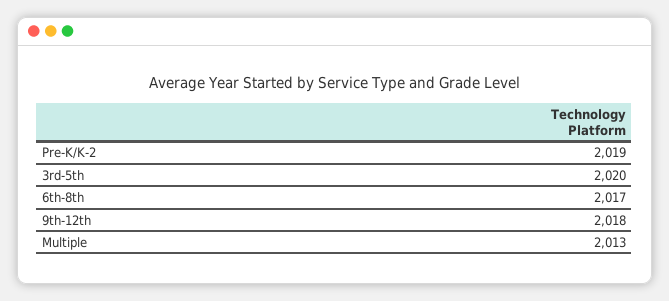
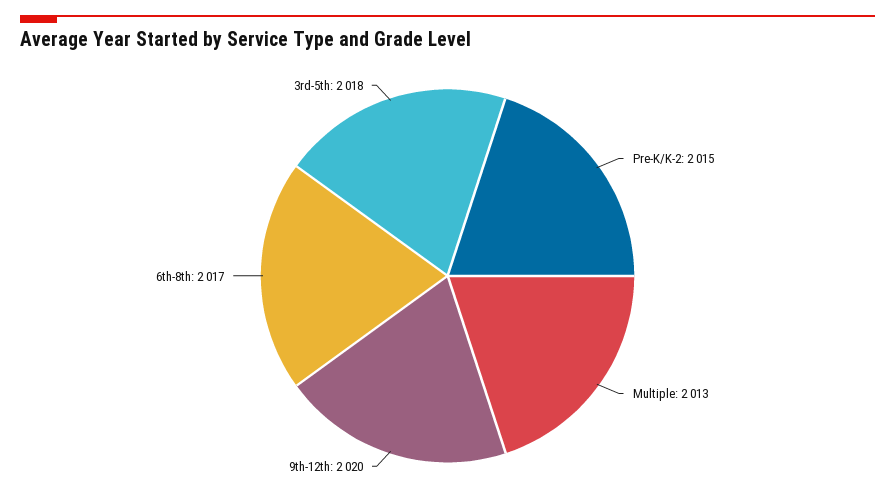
Pre-K/K-2: 2019 -> 2015
3rd-5th: 2020 -> 2018
9th-12th: 2018 -> 2020

